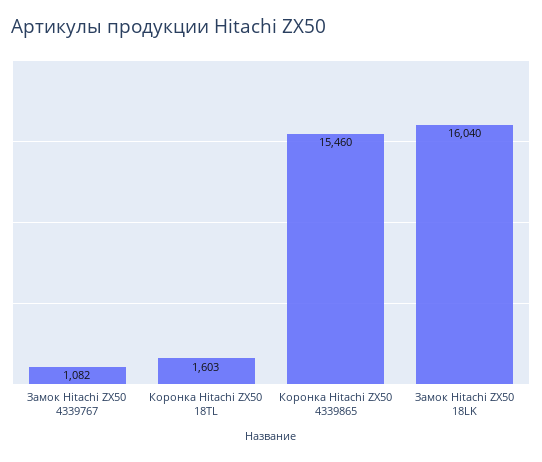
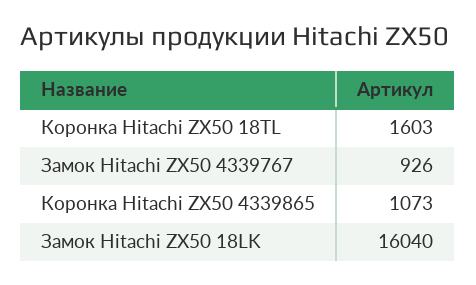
Замок Hitachi ZX50 4339767: 1082 -> 926
Коронка Hitachi ZX50 4339865: 15460 -> 1073

